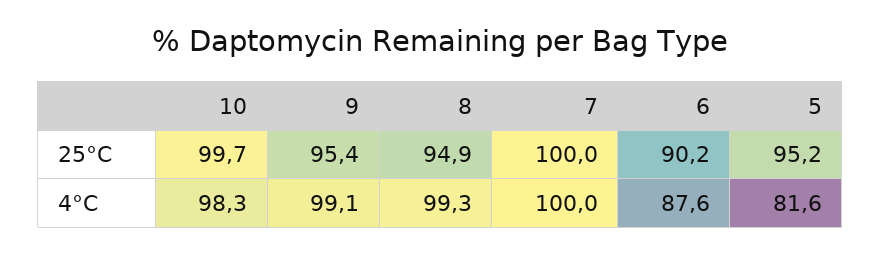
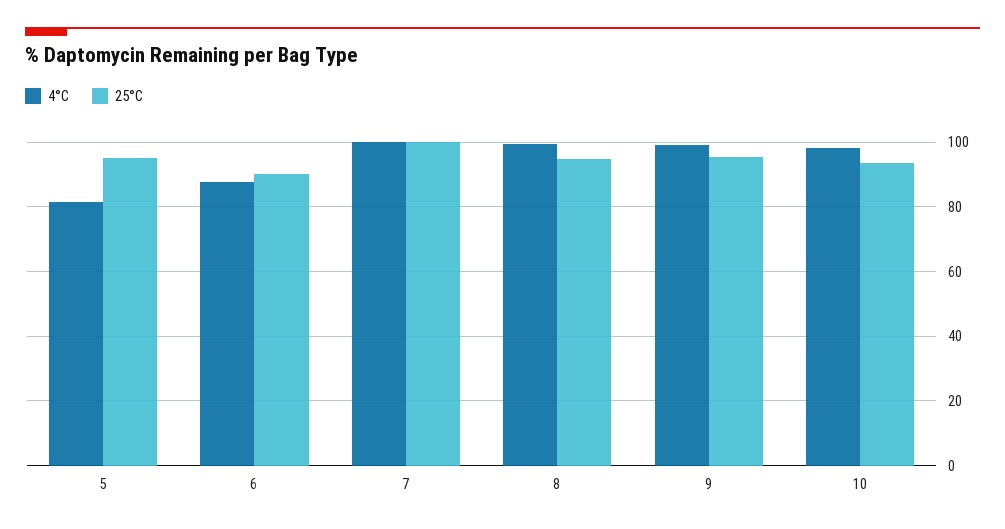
25°C, 10: 99.7 -> 94

